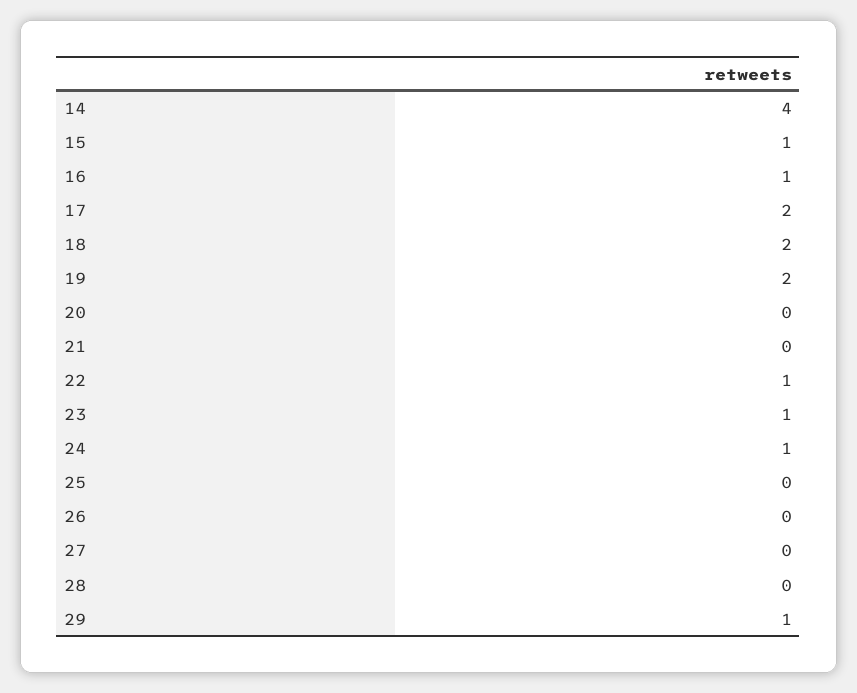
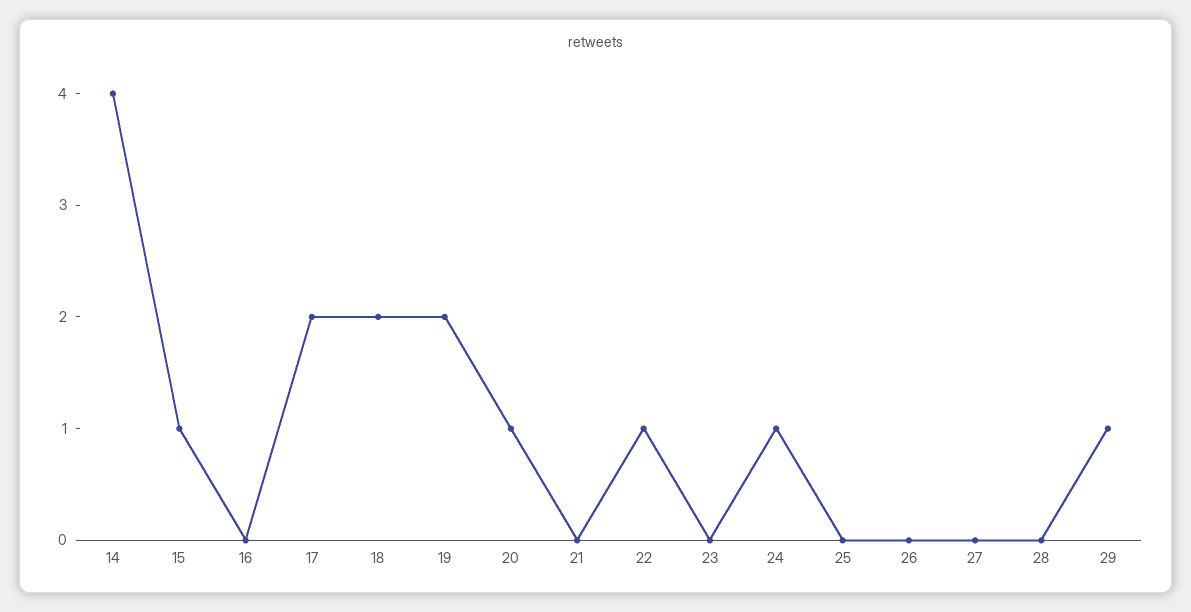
16: 1 -> 0
20: 0 -> 1
23: 1 -> 0

